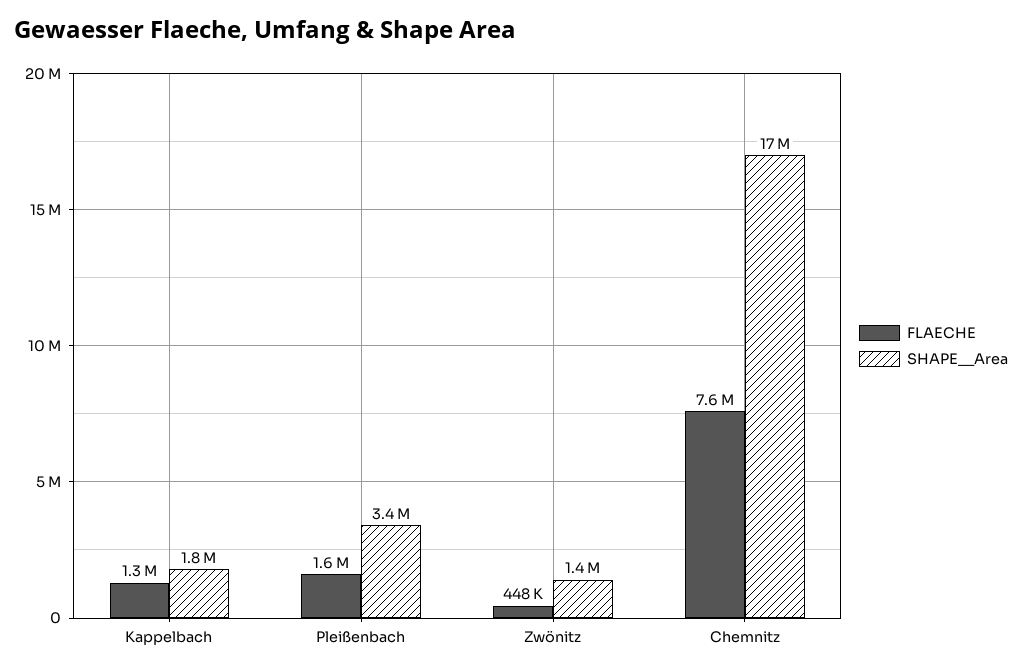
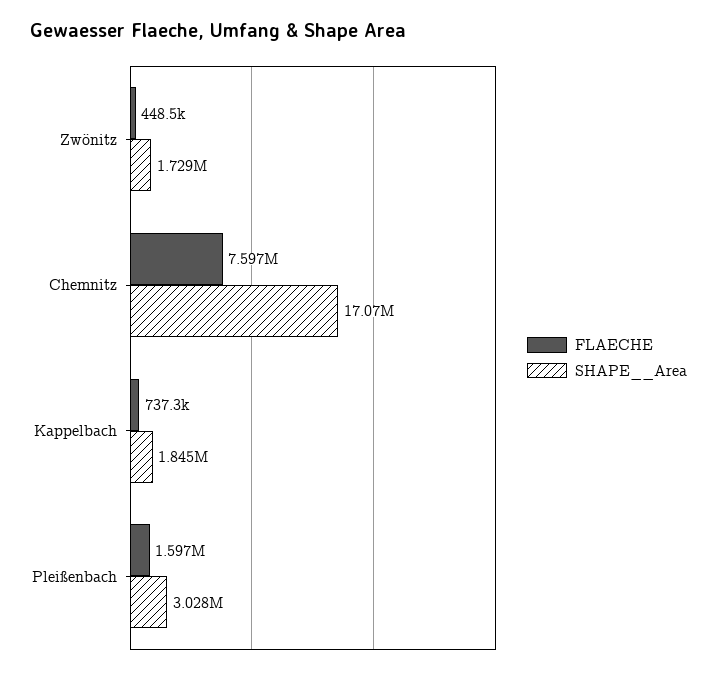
FLAECHE, Kappelbach: 1300000 -> 737300
SHAPE__Area, Pleißenbach: 3400000 -> 3028000
SHAPE__Area, Zwönitz: 1400000 -> 1729000

